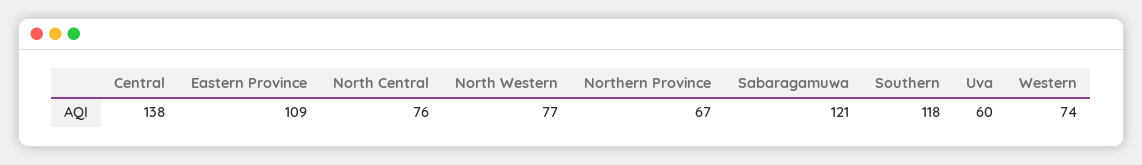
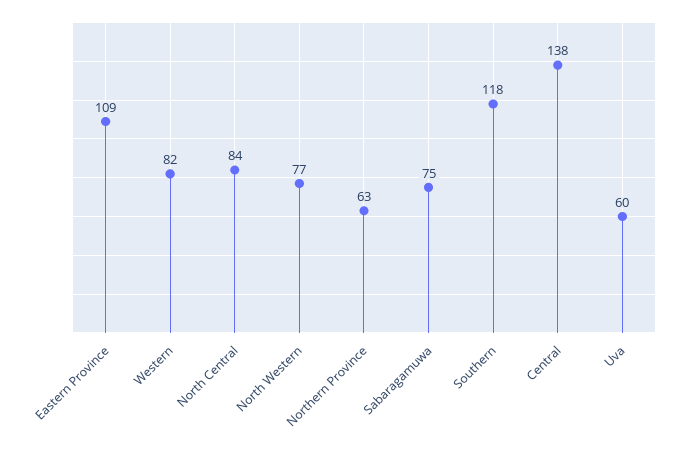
North Central: 76 -> 84
Northern Province: 67 -> 63
Sabaragamuwa: 121 -> 75
Western: 74 -> 82

